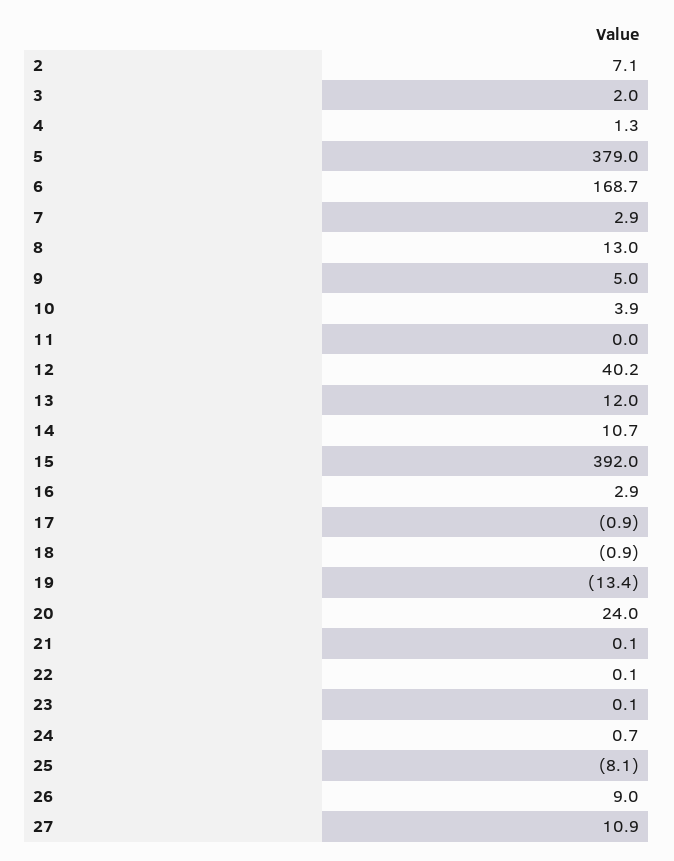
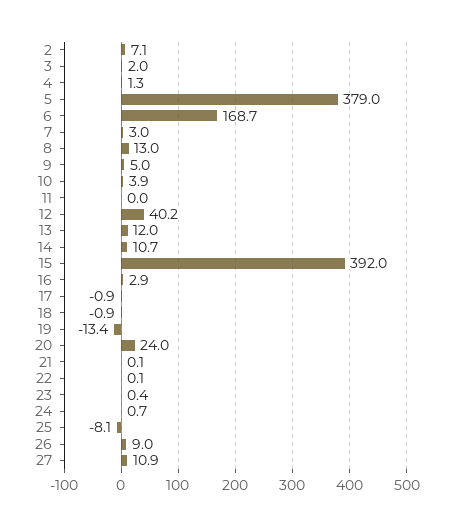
7: 2.9 -> 3
23: 0.1 -> 0.4

